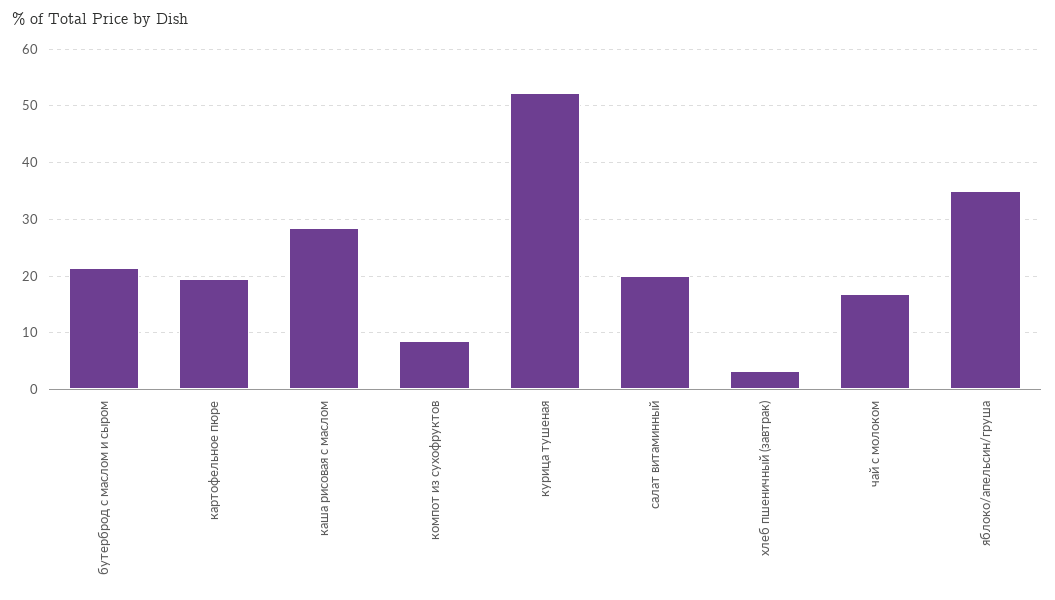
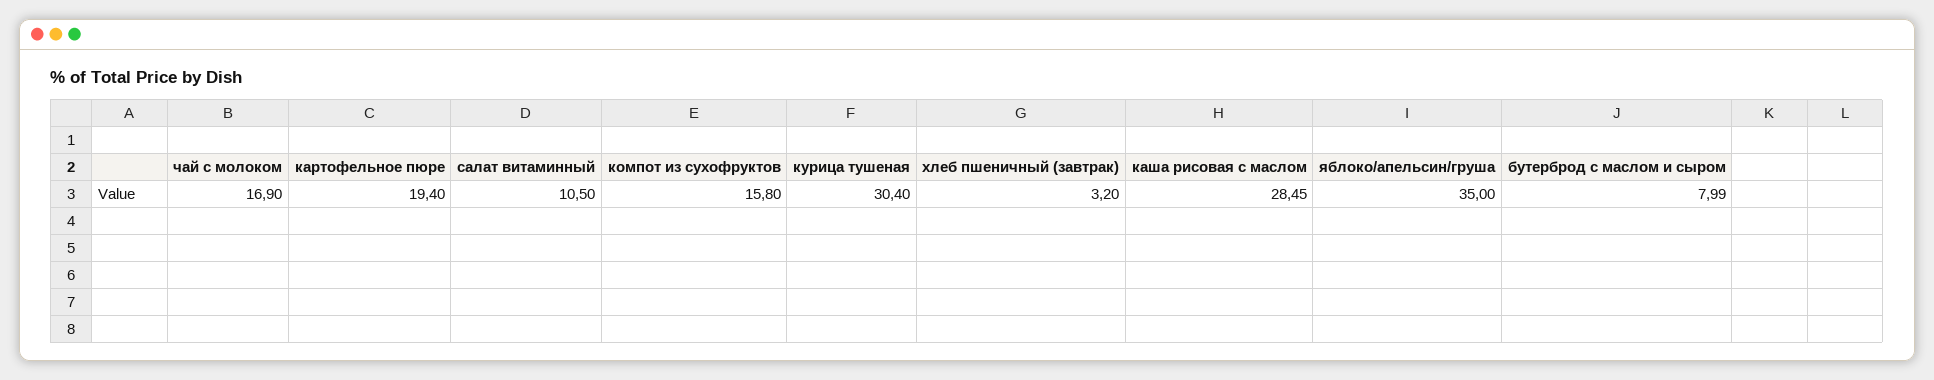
бутерброд с маслом и сыром: 22 -> 7.99
компот из сухофруктов: 8 -> 15.8
курица тушеная: 52 -> 30.4
салат витаминный: 20 -> 10.5

